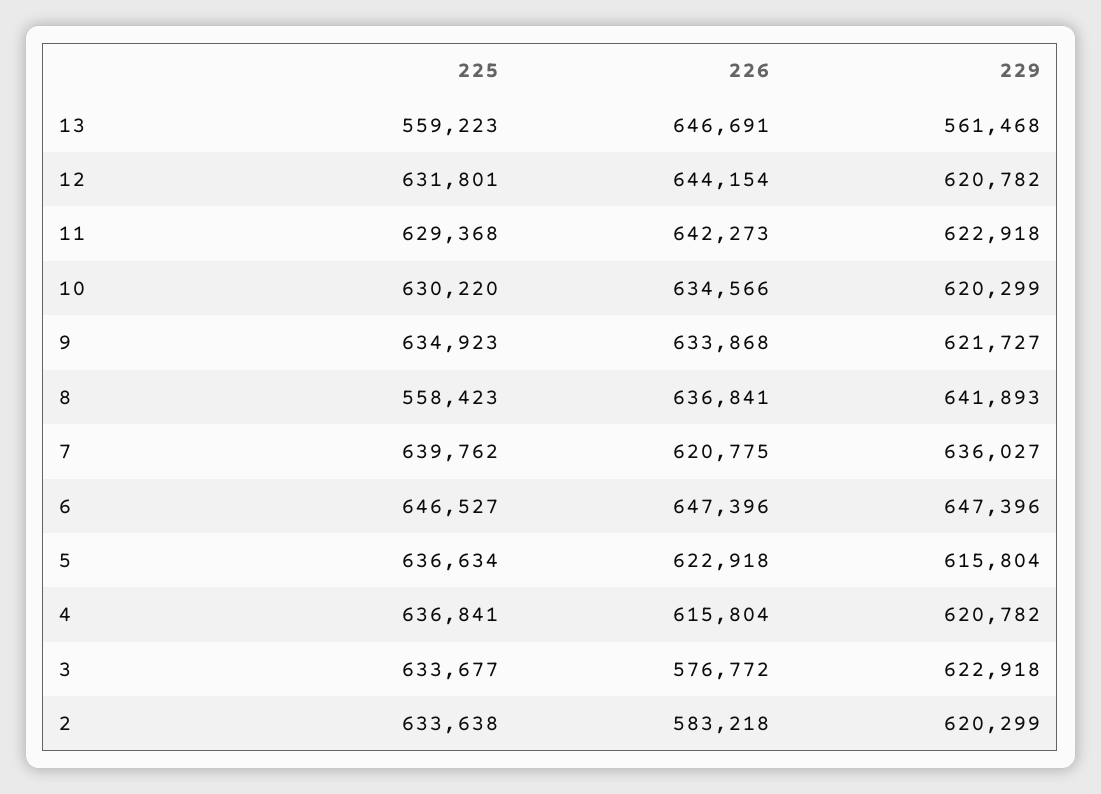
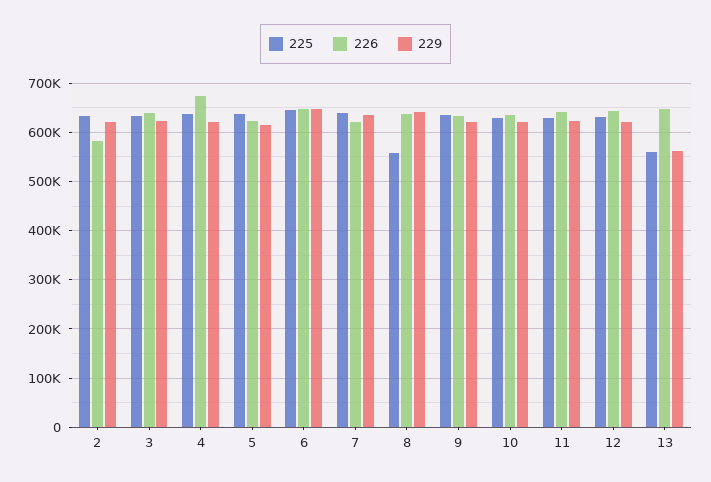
226, 4: 615804 -> 680000
226, 3: 576772 -> 640000

